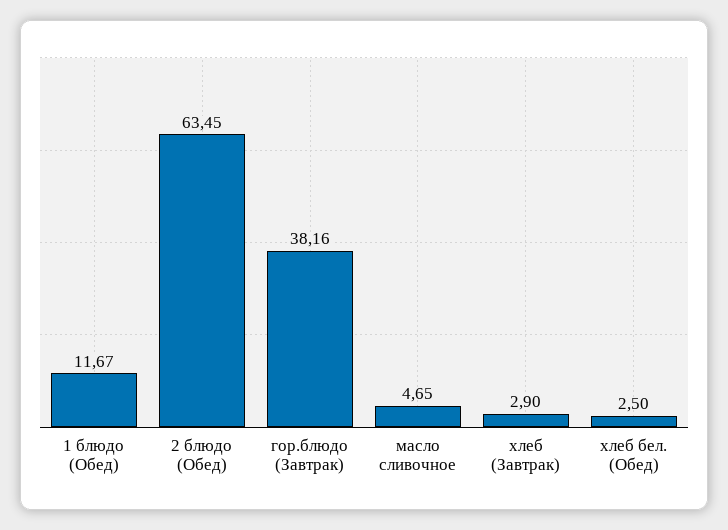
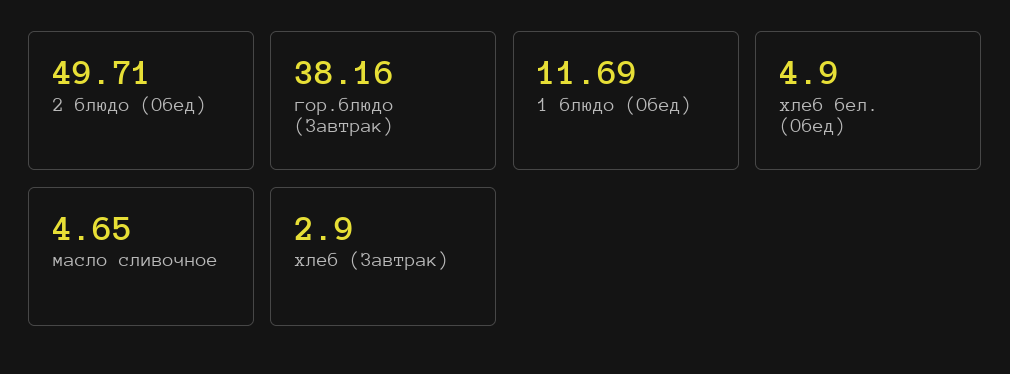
1 блюдо (Обед): 11.67 -> 11.69
2 блюдо (Обед): 63.45 -> 49.71
хлеб бел. (Обед): 2.5 -> 4.9

